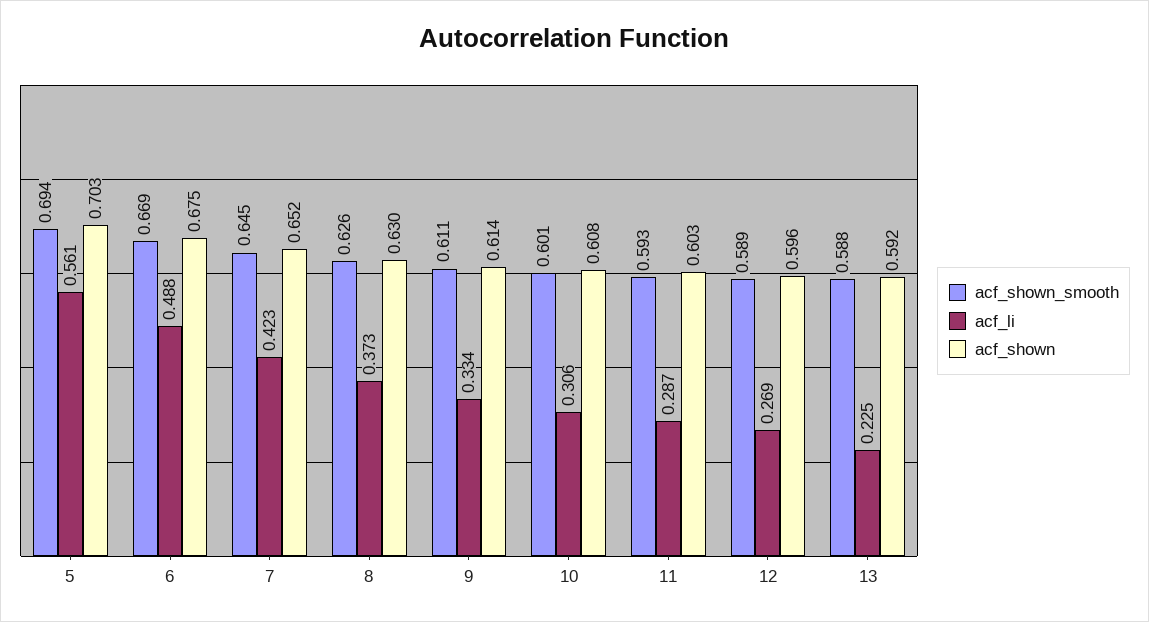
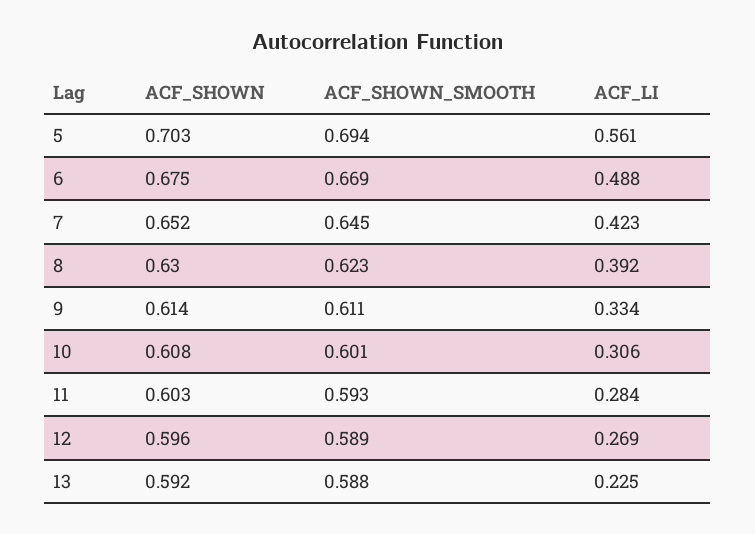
acf_shown_smooth, 8: 0.626 -> 0.623
acf_li, 8: 0.373 -> 0.392
acf_li, 11: 0.287 -> 0.284

